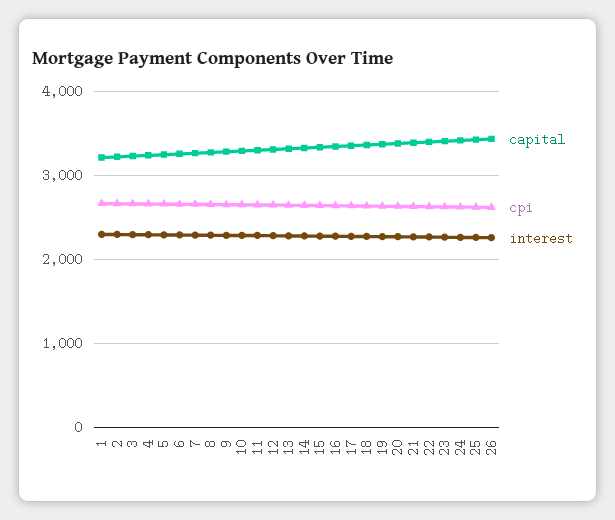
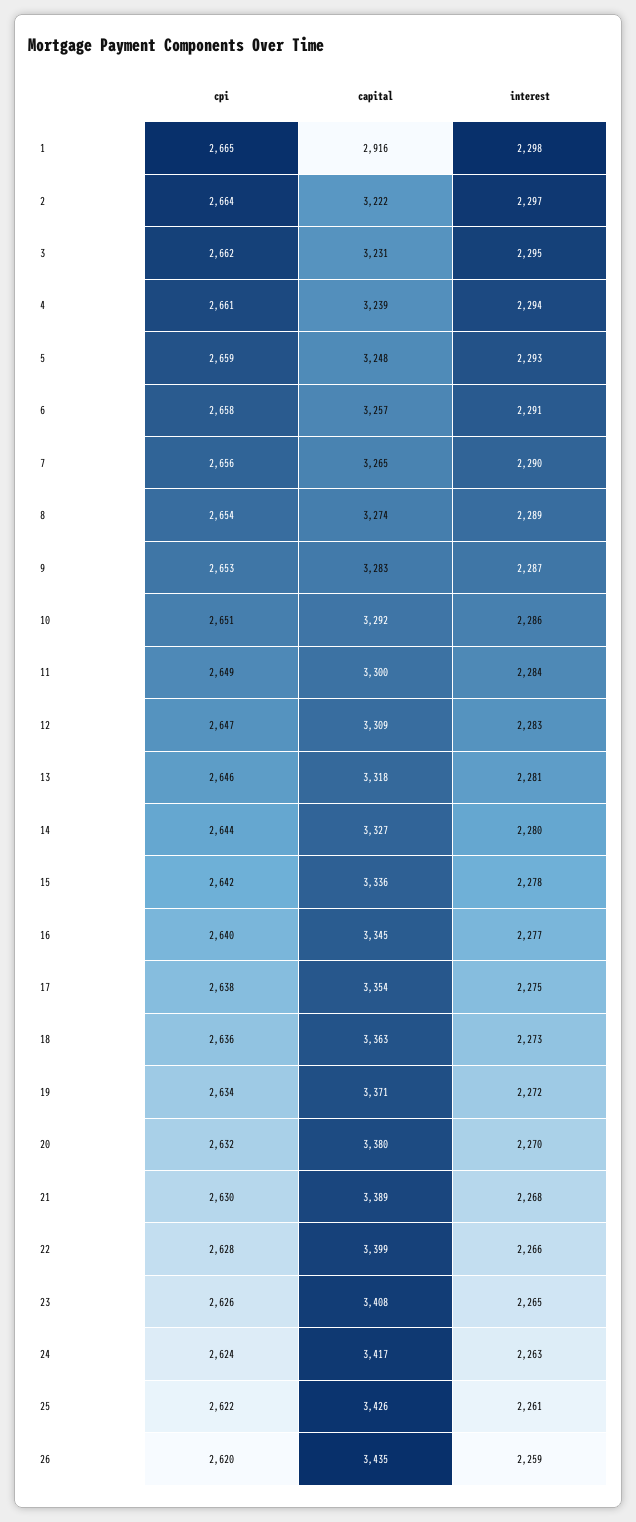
capital, 1: 3200 -> 2916

